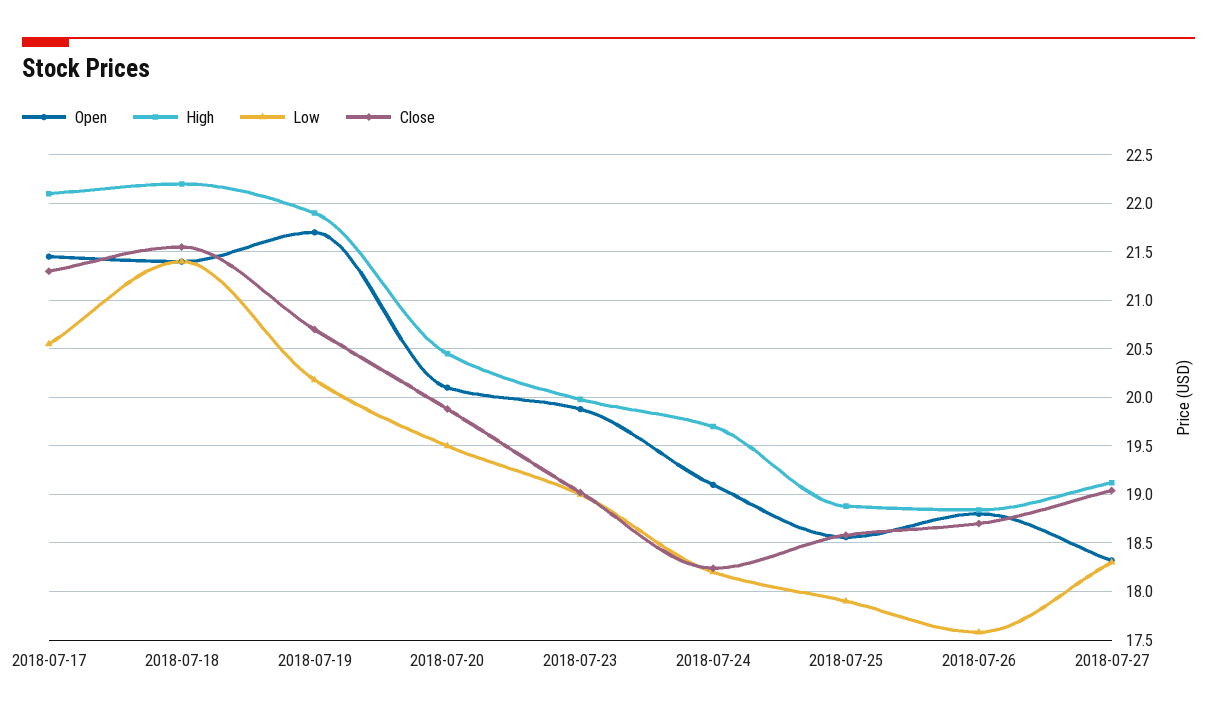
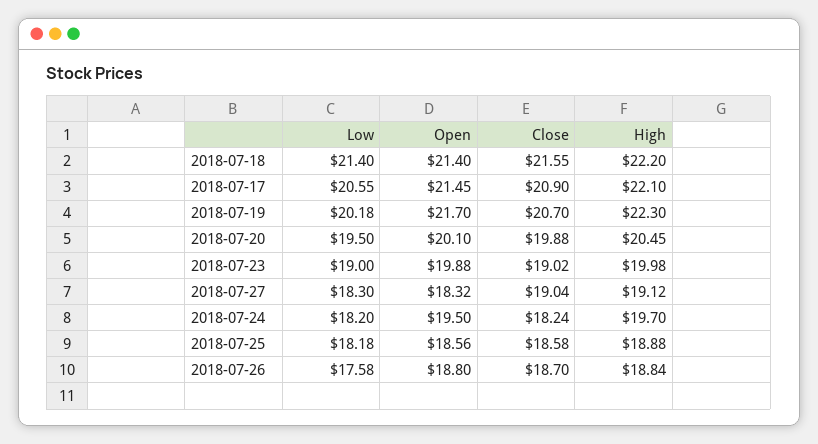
Close, 2018-07-17: 21.3 -> 20.9
High, 2018-07-19: 21.9 -> 22.3
Open, 2018-07-24: 19.1 -> 19.5
Low, 2018-07-25: 17.9 -> 18.18

